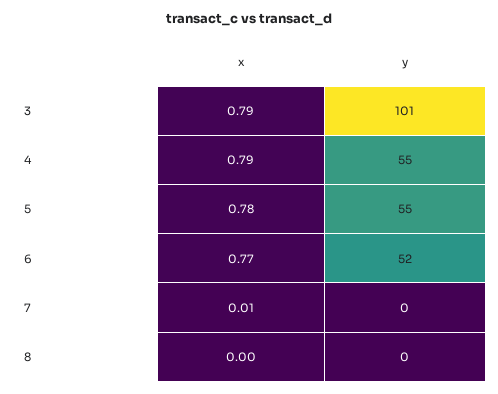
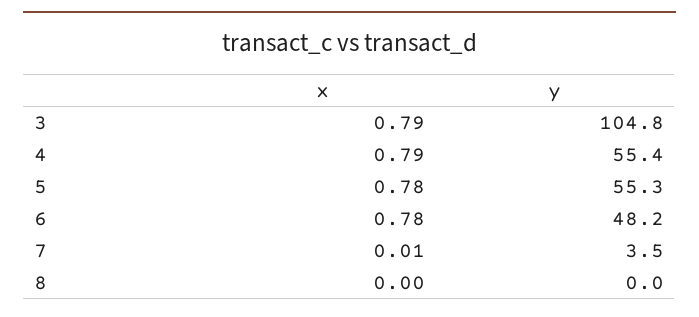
y, 3: 101 -> 104.8
x, 6: 0.77 -> 0.78
y, 6: 52 -> 48.2
y, 7: 0 -> 3.5

